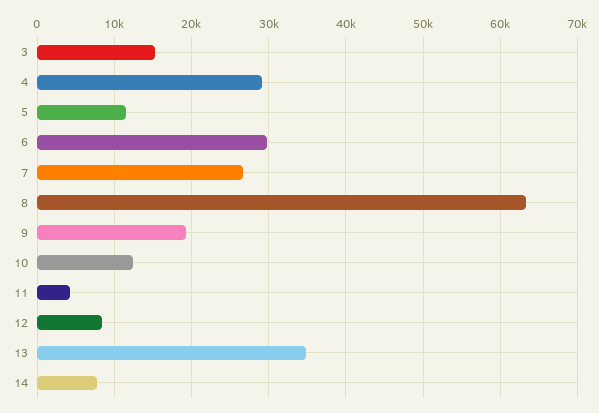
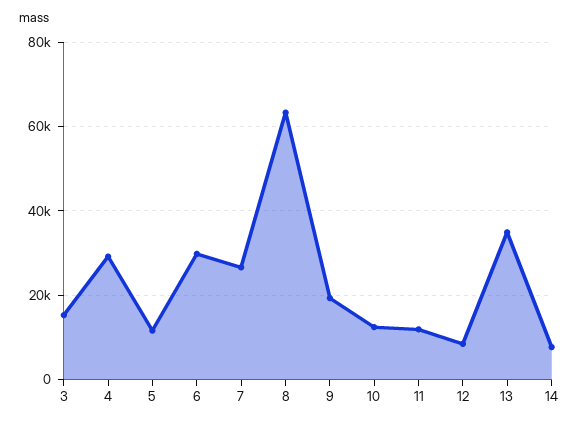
11: 4000 -> 12000

